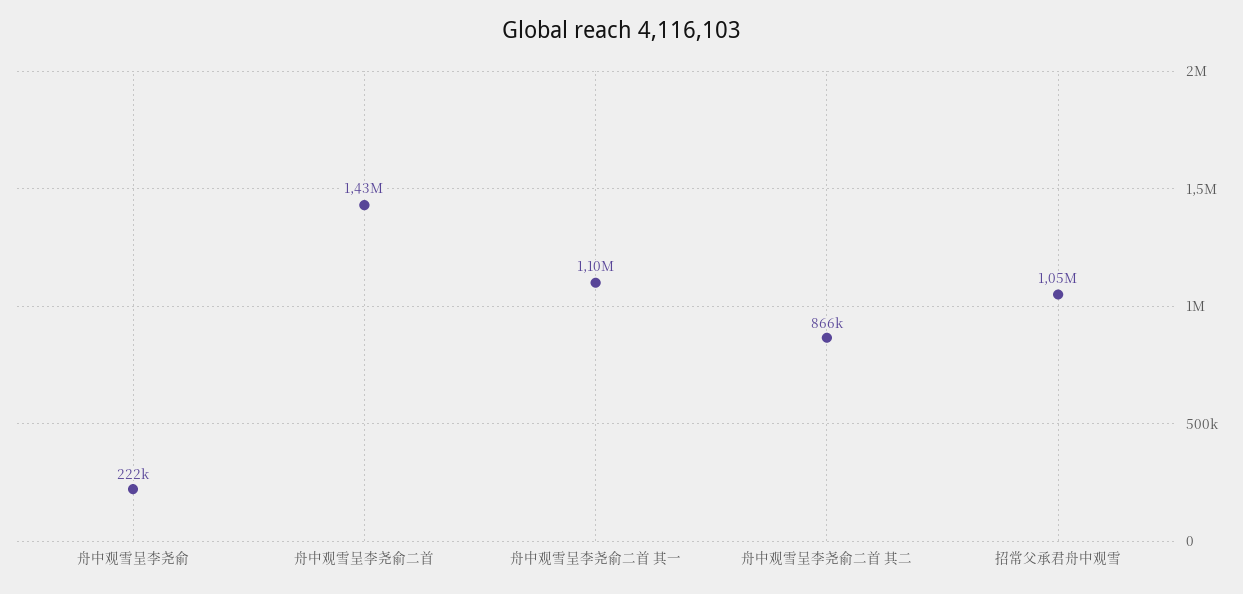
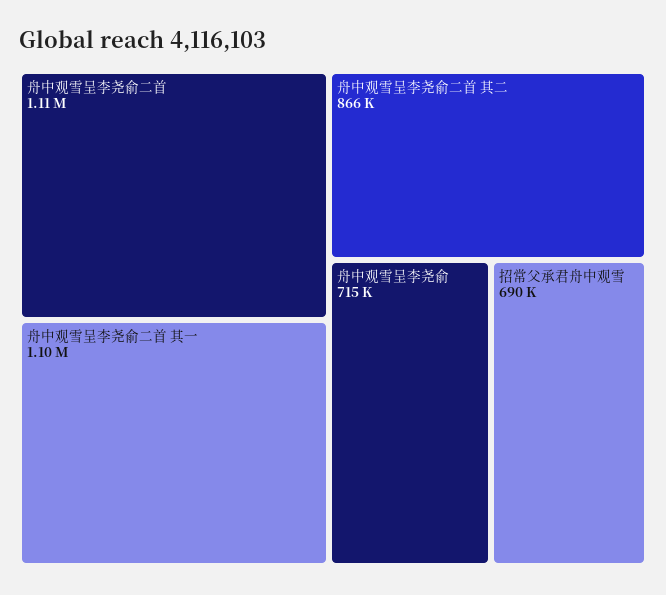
舟中观雪呈李尧俞: 222000 -> 715000
舟中观雪呈李尧俞二首: 1430000 -> 1110000
招常父承君舟中观雪: 1050000 -> 690000

